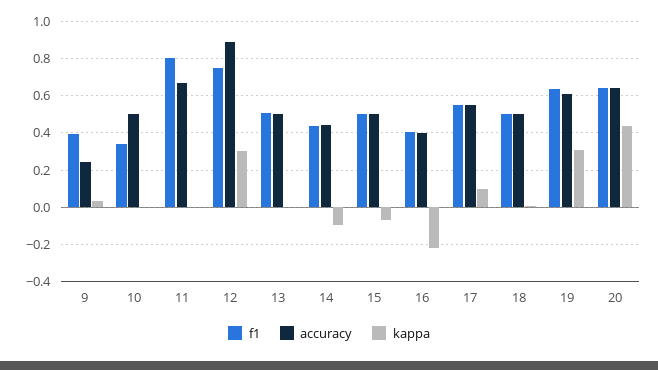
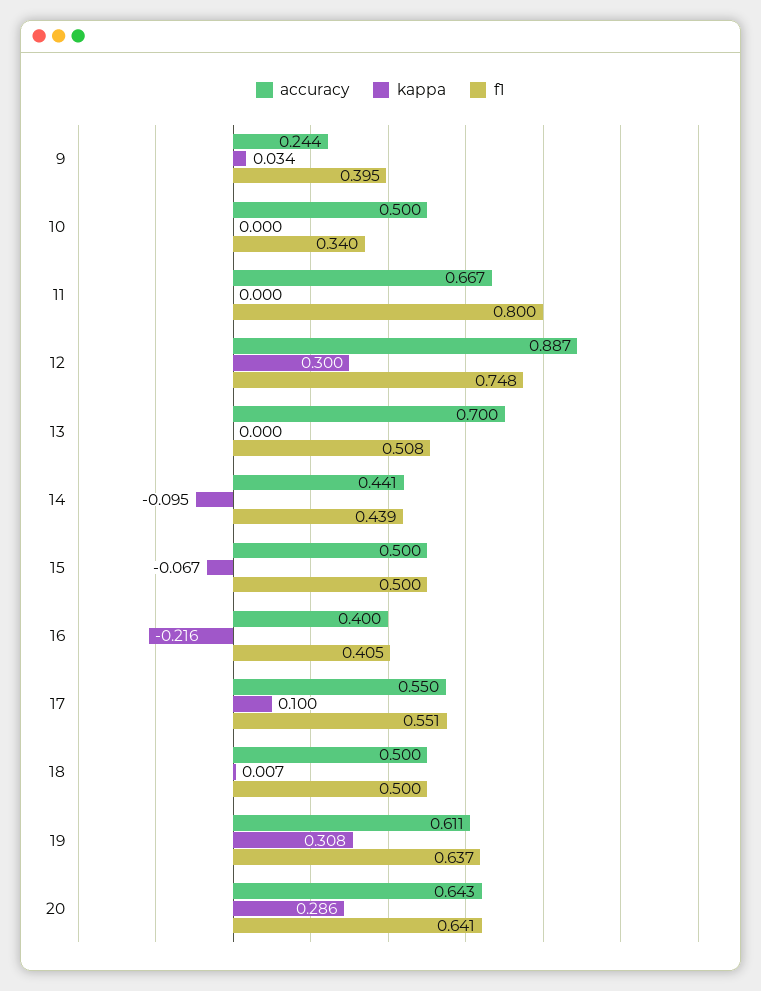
accuracy, 13: 0.5 -> 0.7
kappa, 20: 0.45 -> 0.286

